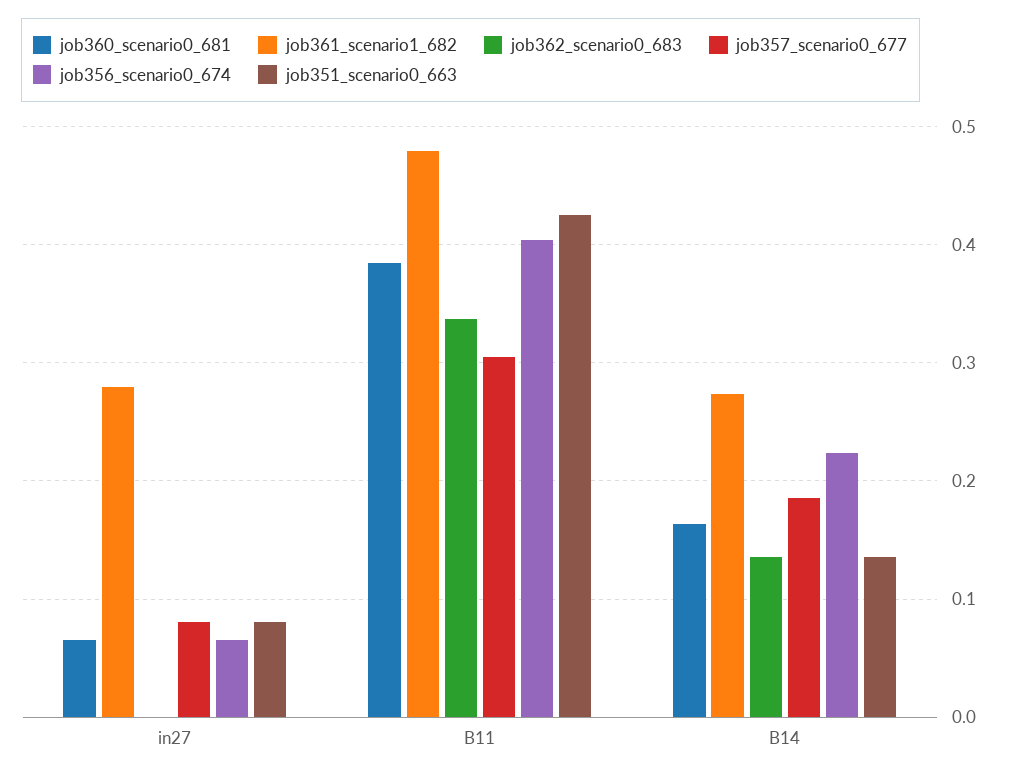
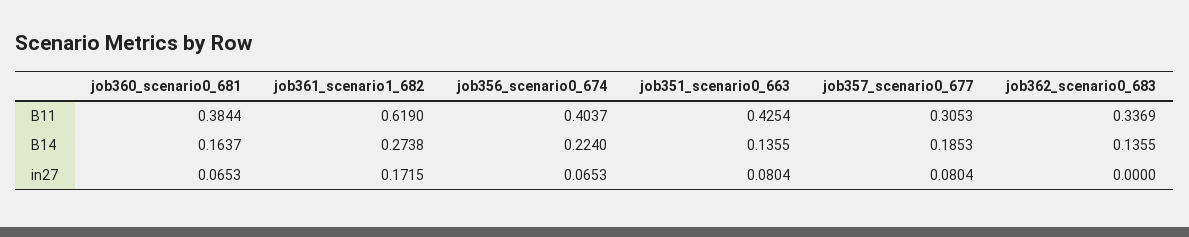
job361_scenario1_682, in27: 0.28 -> 0.1715
job361_scenario1_682, B11: 0.48 -> 0.619

